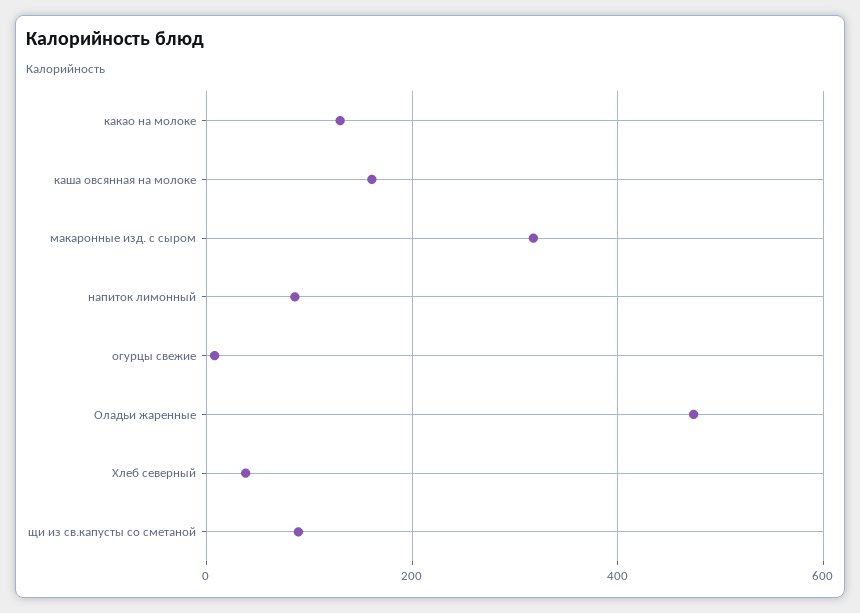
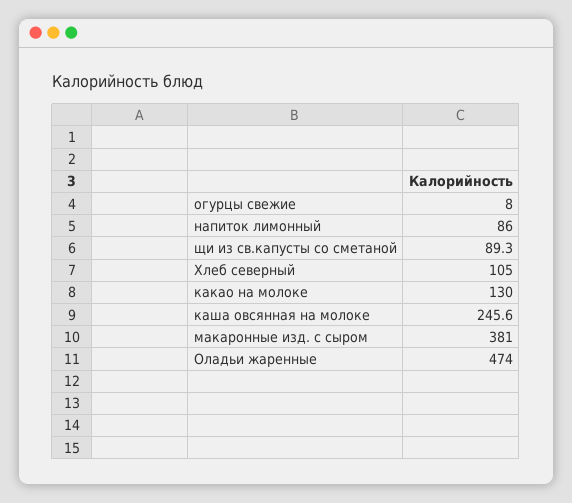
каша овсянная на молоке: 160 -> 245.6
макаронные изд. с сыром: 320 -> 381
Хлеб северный: 40 -> 105

